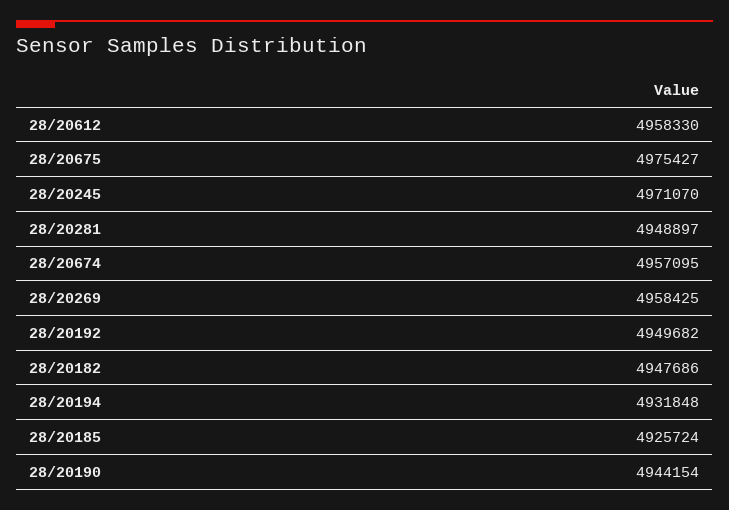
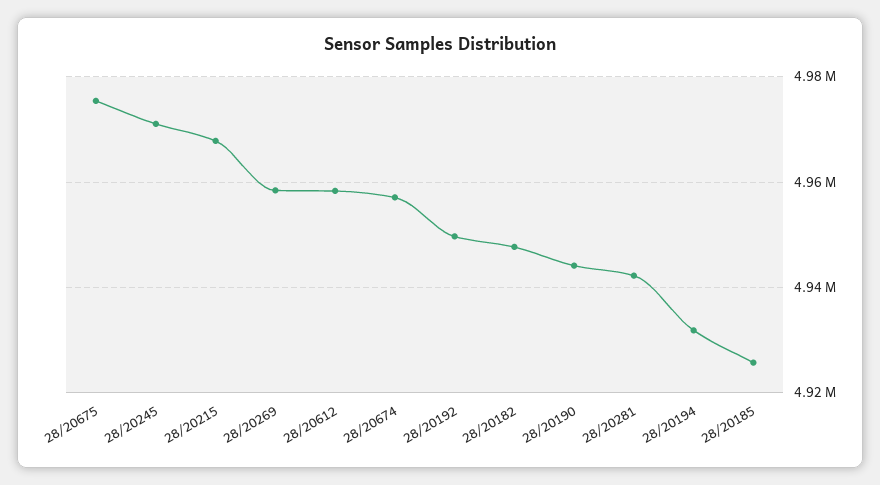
28/20281: 4948897 -> 4942000
28/20215: none -> 4968000

